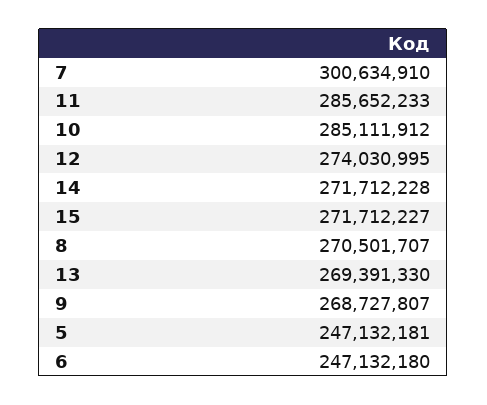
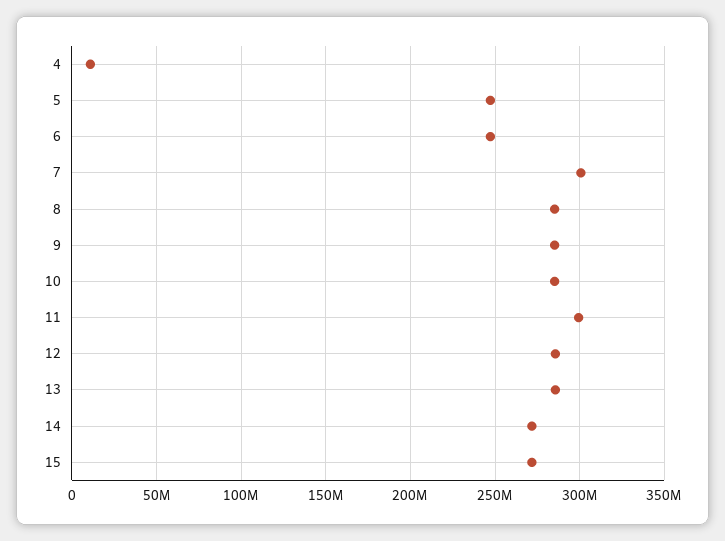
11: 285652233 -> 300000000
12: 274030995 -> 285000000
8: 270501707 -> 285000000
13: 269391330 -> 285000000
9: 268727807 -> 285000000
4: none -> 10000000

